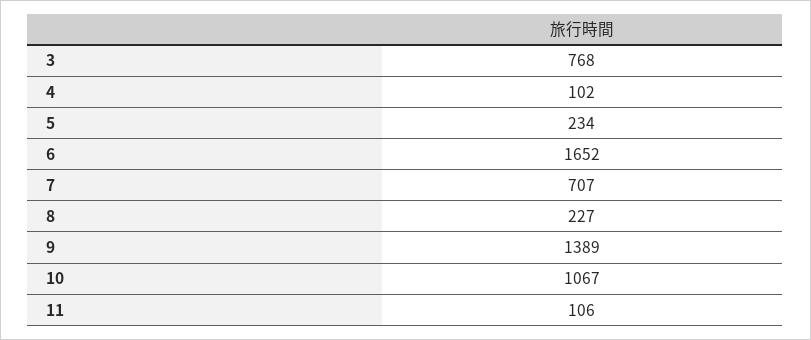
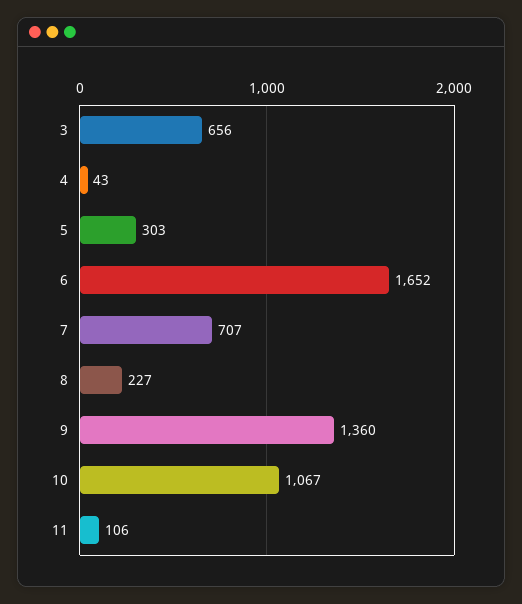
3: 768 -> 656
4: 102 -> 43
5: 234 -> 303
9: 1389 -> 1360

